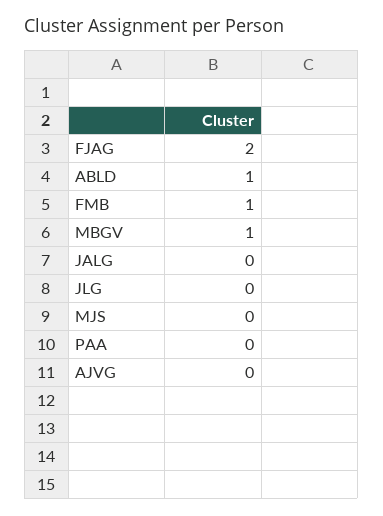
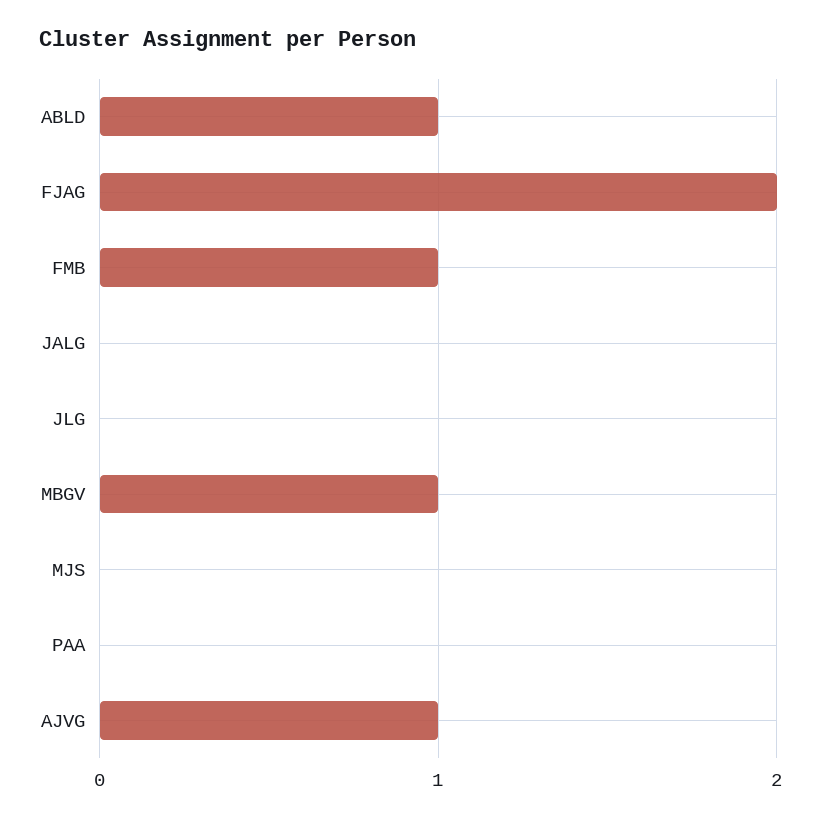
AJVG: 0 -> 1

